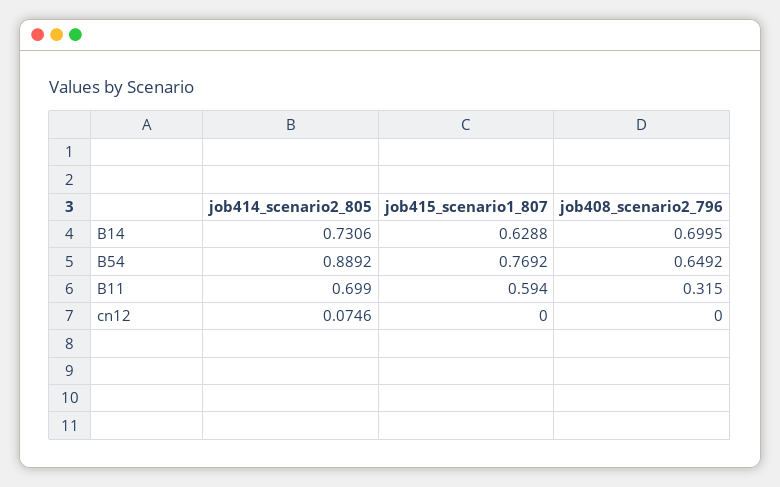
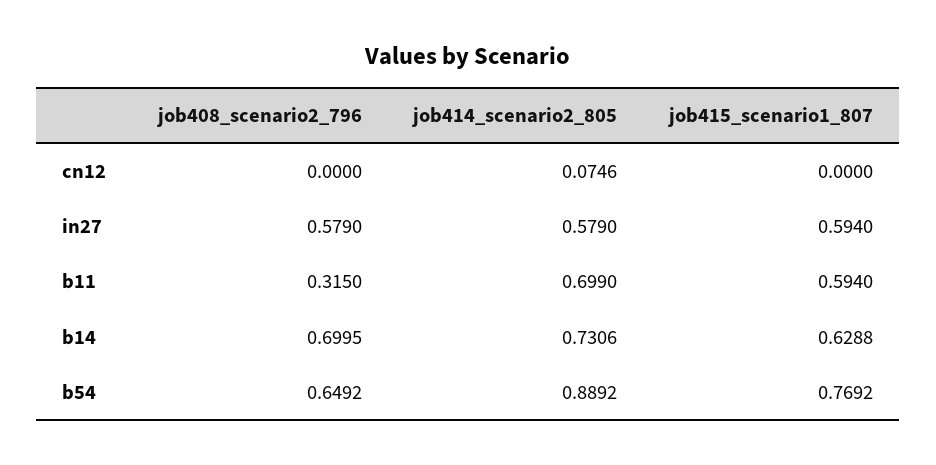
job408_scenario2_796, in27: none -> 0.579
job414_scenario2_805, in27: none -> 0.579
job415_scenario1_807, in27: none -> 0.594

